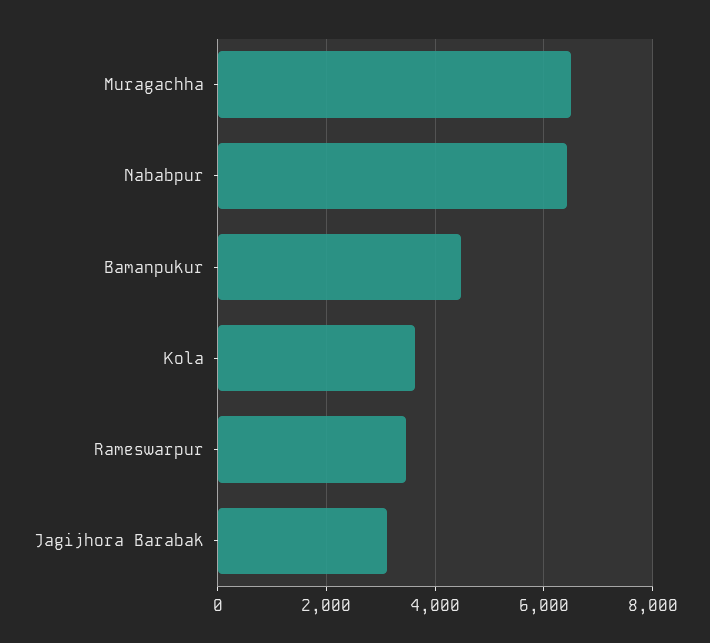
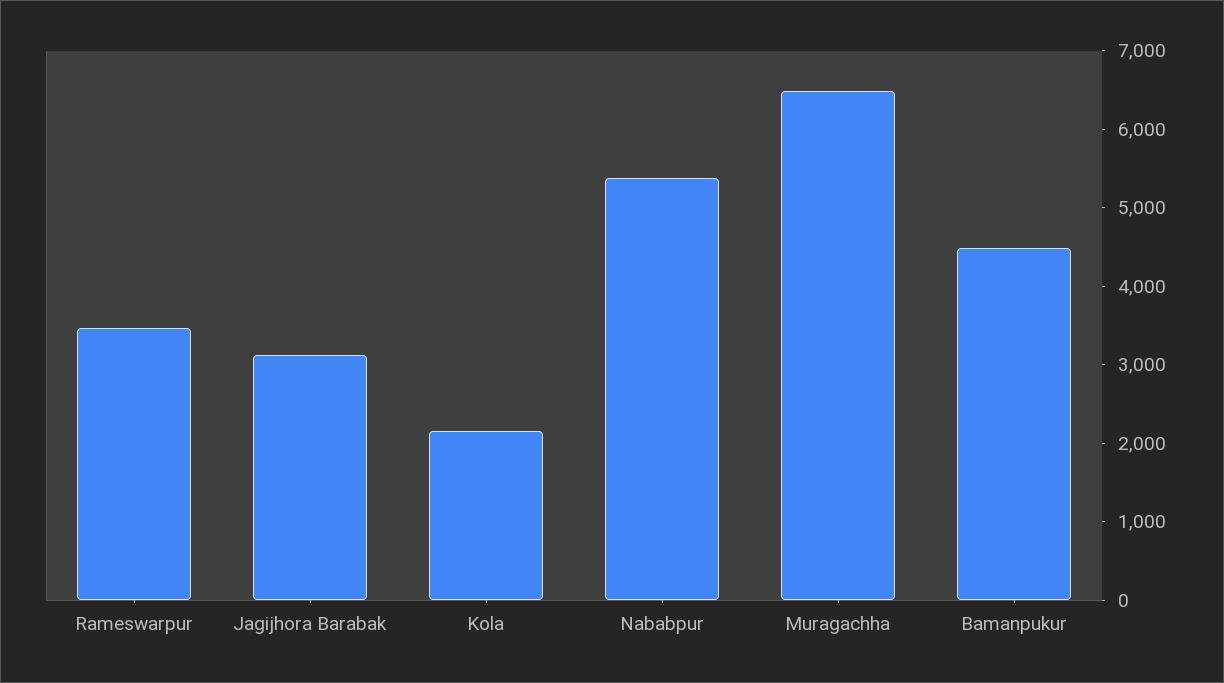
Nababpur: 6400 -> 5400
Kola: 3600 -> 2200

